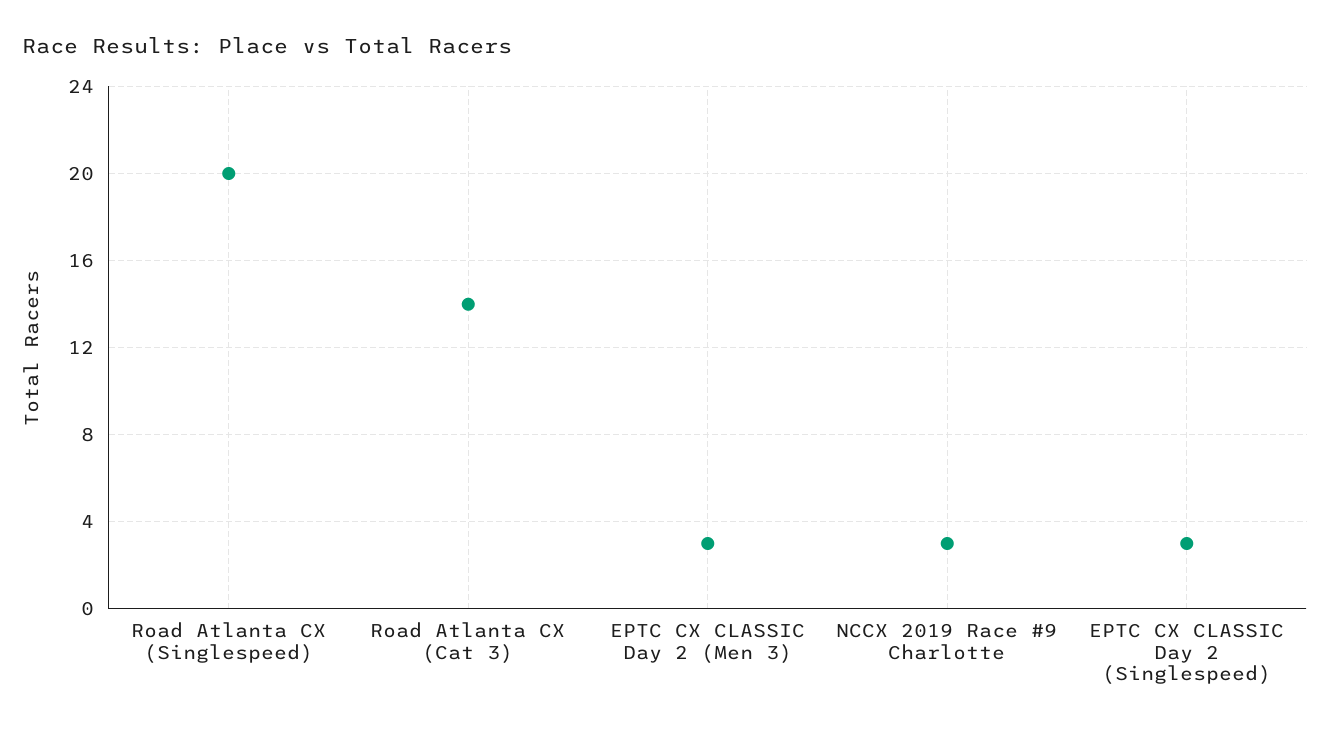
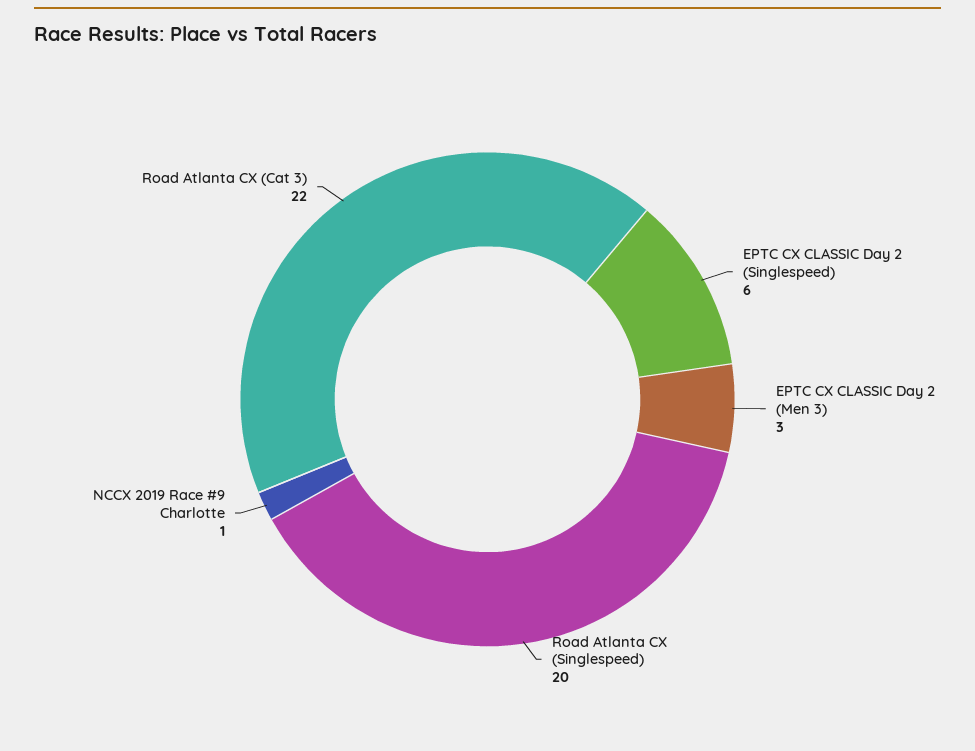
Road Atlanta CX (Cat 3): 14 -> 22
NCCX 2019 Race #9 Charlotte: 3 -> 1
EPTC CX CLASSIC Day 2 (Singlespeed): 3 -> 6

